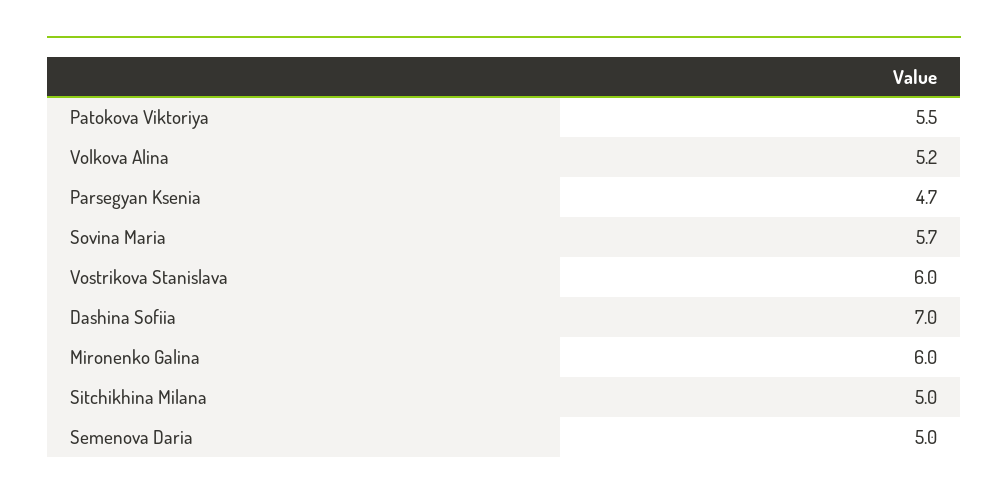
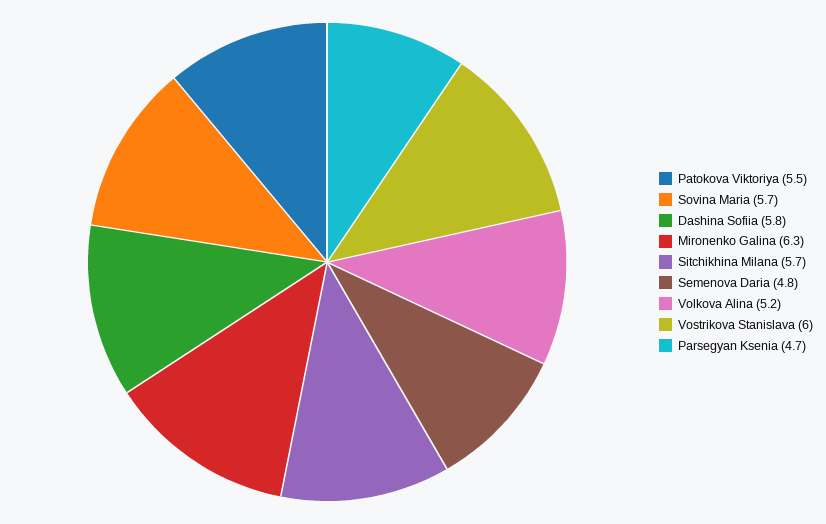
Dashina Sofiia: 7 -> 5.8
Mironenko Galina: 6 -> 6.3
Sitchikhina Milana: 5 -> 5.7
Semenova Daria: 5 -> 4.8

